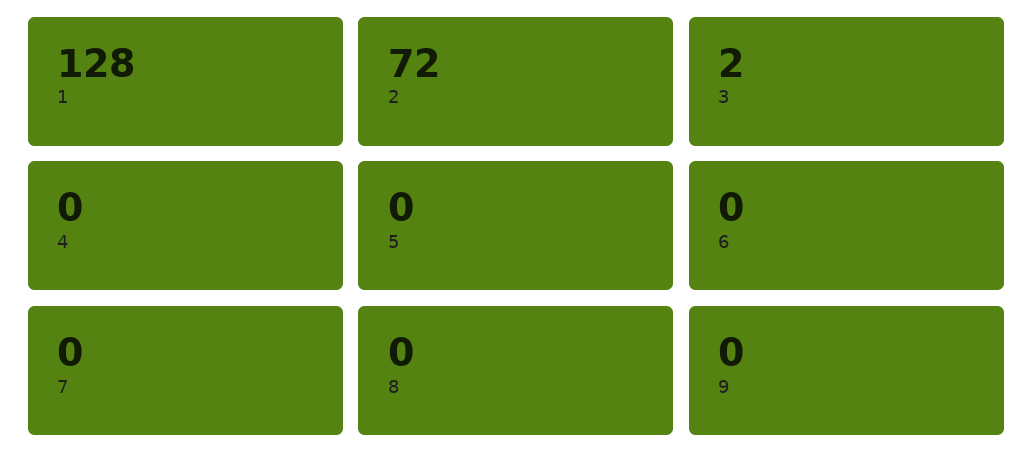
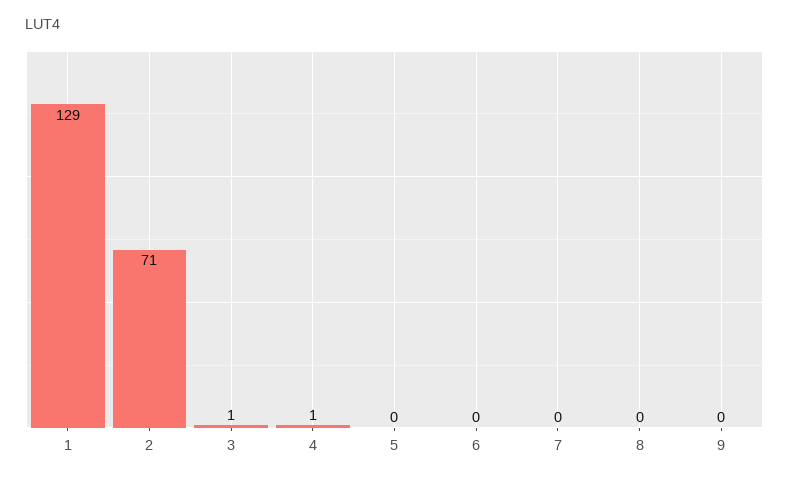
1: 128 -> 129
2: 72 -> 71
3: 2 -> 1
4: 0 -> 1

